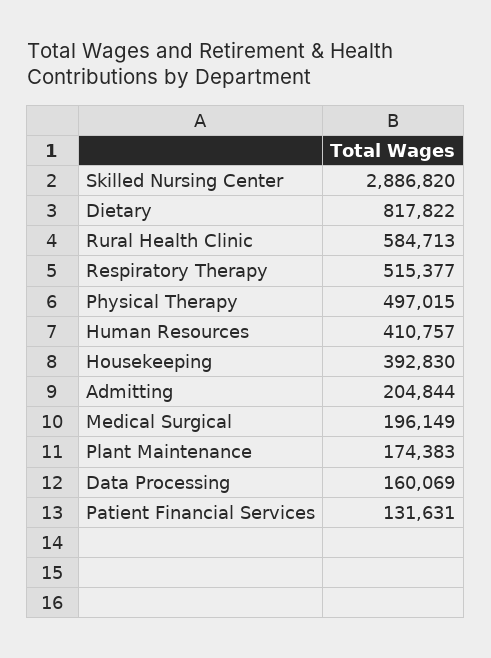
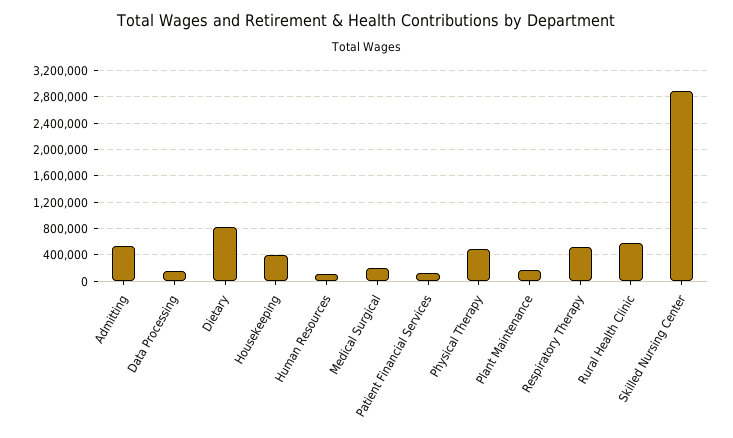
Human Resources: 410757 -> 100000
Admitting: 204844 -> 500000

